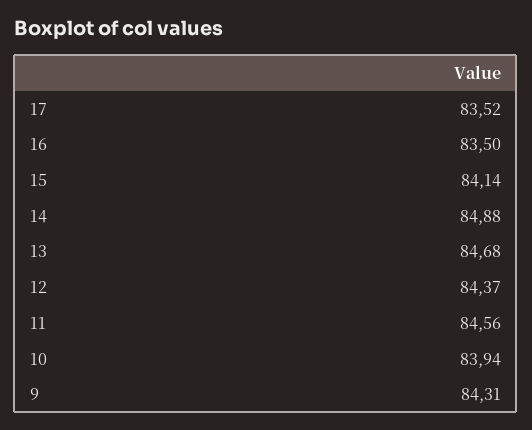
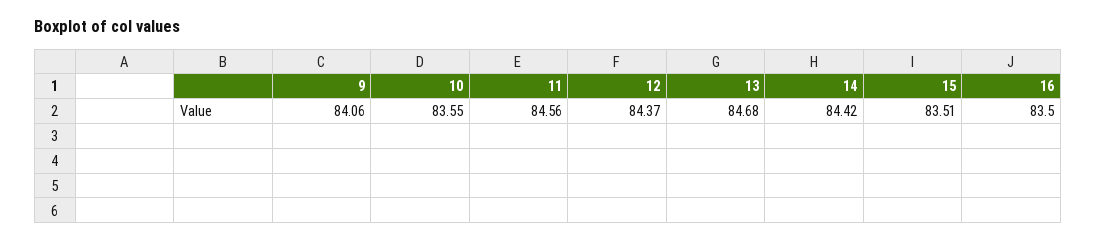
17: 83.52 -> none
15: 84.14 -> 83.51
14: 84.88 -> 84.42
10: 83.94 -> 83.55
9: 84.31 -> 84.06

